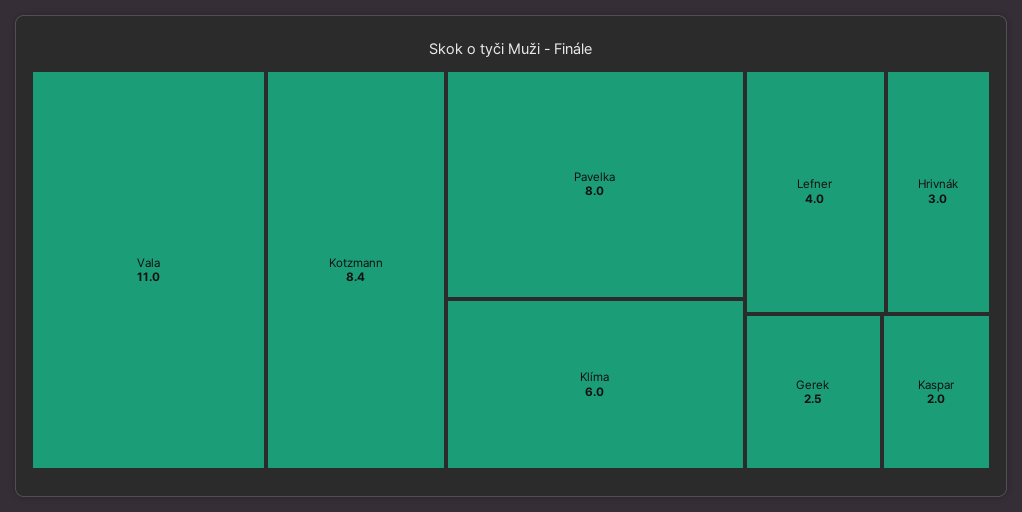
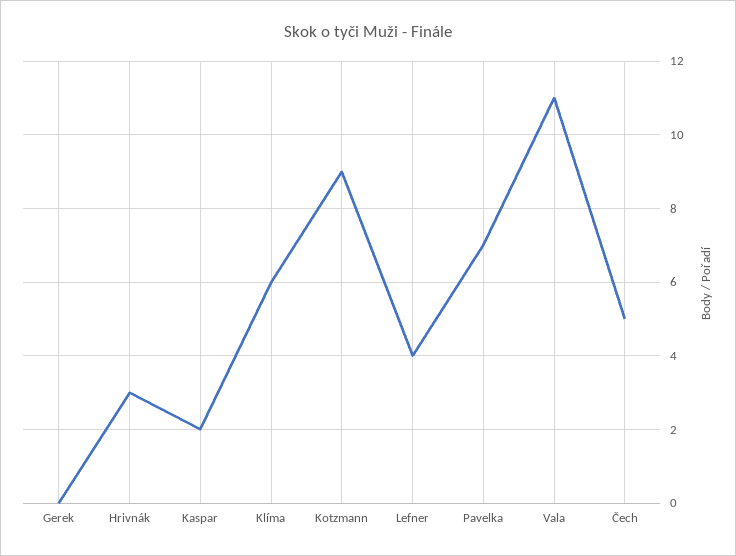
Kotzmann: 8.4 -> 9
Pavelka: 8 -> 7
Gerek: 2.5 -> 0
Čech: none -> 5

